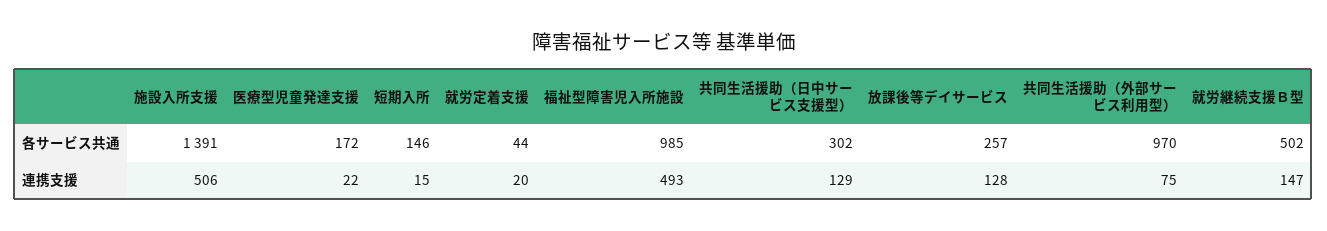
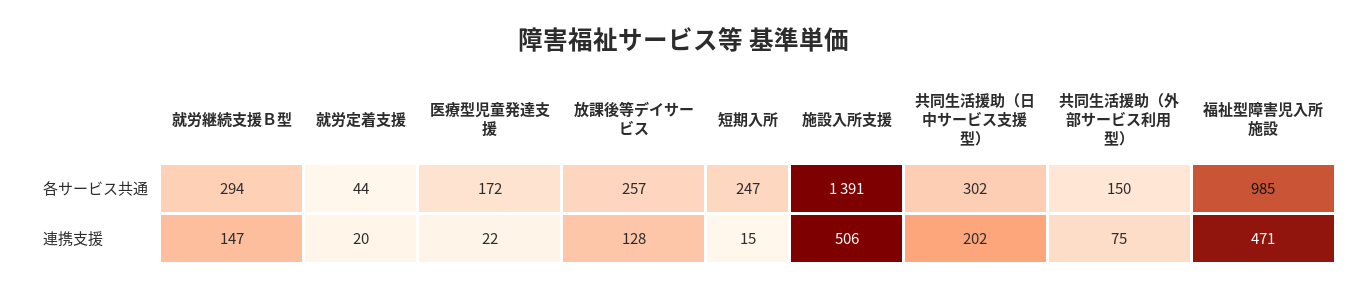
短期入所, 各サービス共通: 146 -> 247
共同生活援助（外部サービス利用型）, 各サービス共通: 970 -> 150
就労継続支援Ｂ型, 各サービス共通: 502 -> 294
福祉型障害児入所施設, 連携支援: 493 -> 471
共同生活援助（日中サービス支援型）, 連携支援: 129 -> 202

